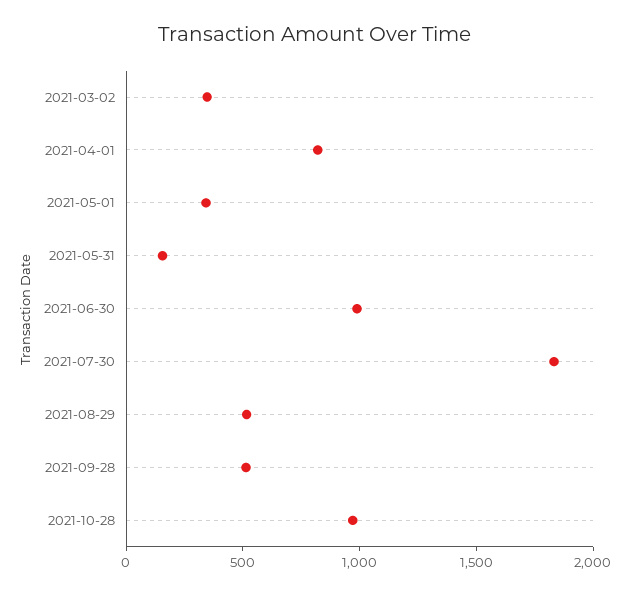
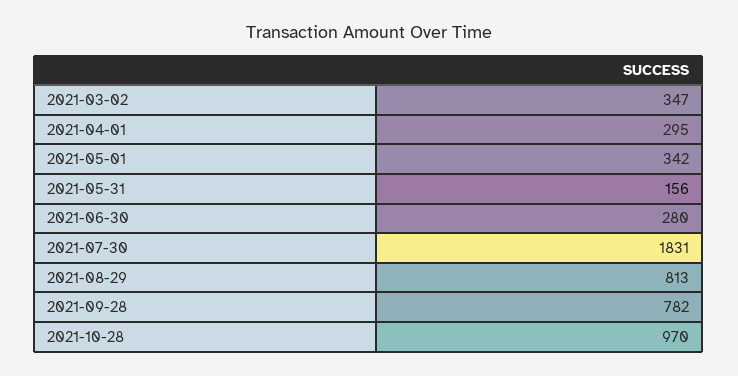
2021-04-01: 800 -> 295
2021-06-30: 1000 -> 280
2021-08-29: 500 -> 813
2021-09-28: 500 -> 782

